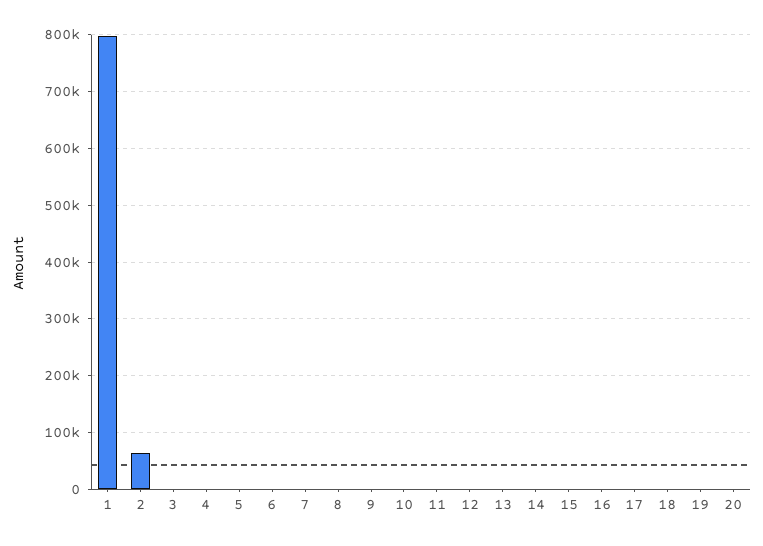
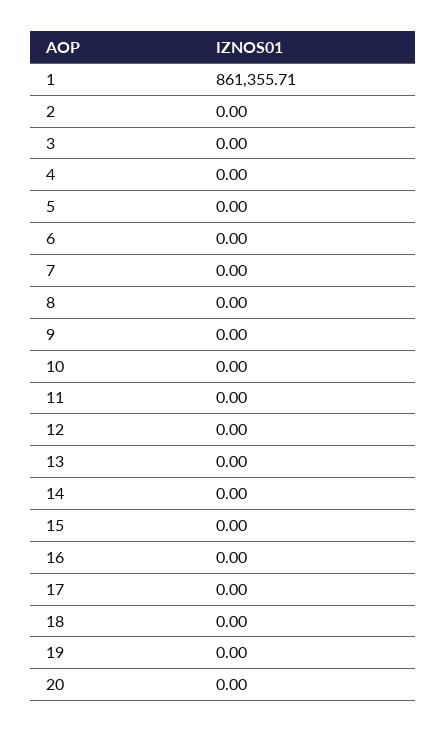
1: 800000 -> 861355.71
2: 60000 -> 0

